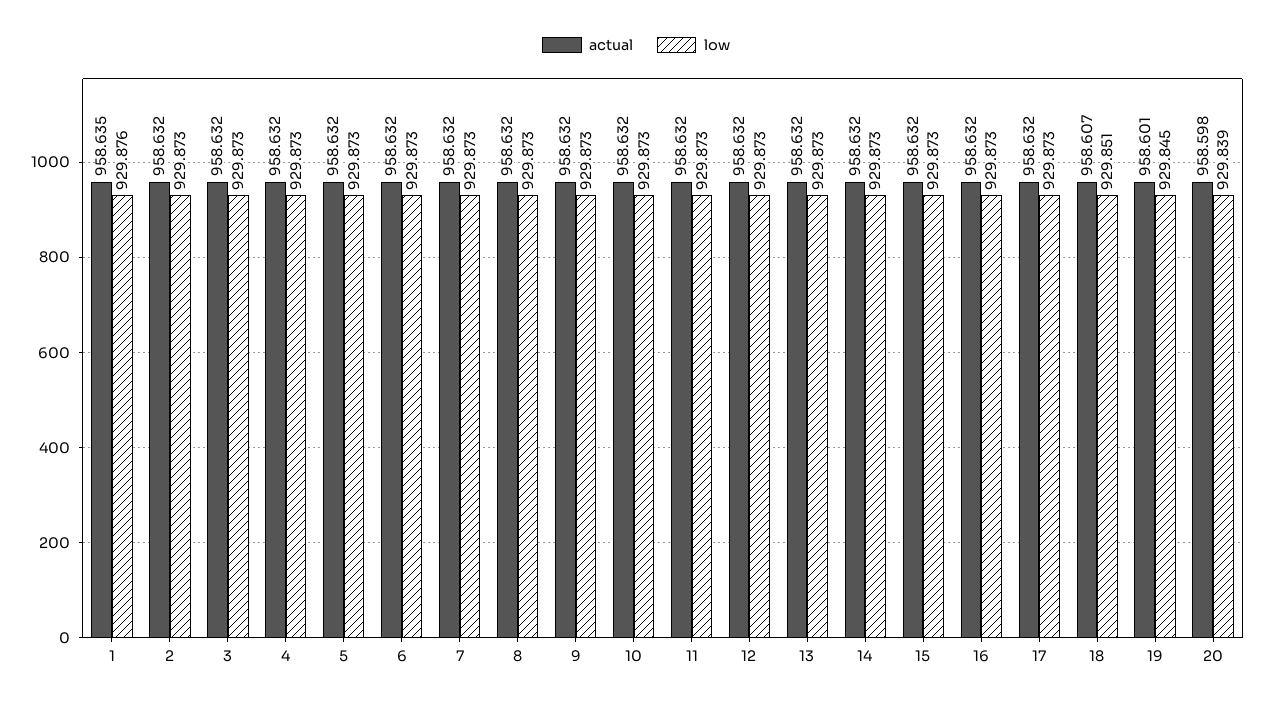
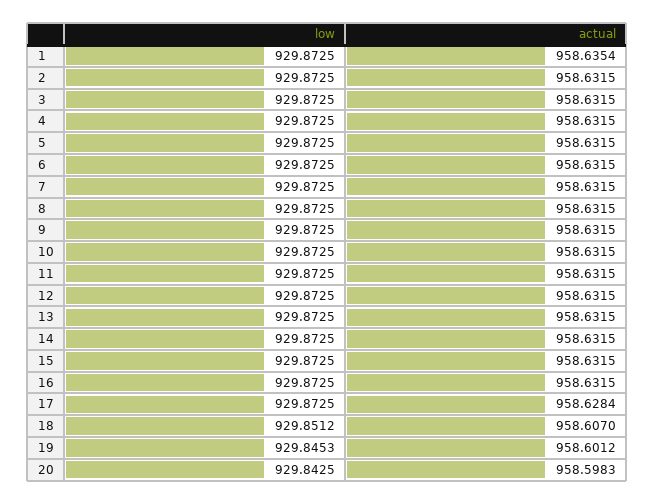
low, 1: 929.876 -> 929.8725
actual, 17: 958.632 -> 958.6284
low, 20: 929.839 -> 929.8425

